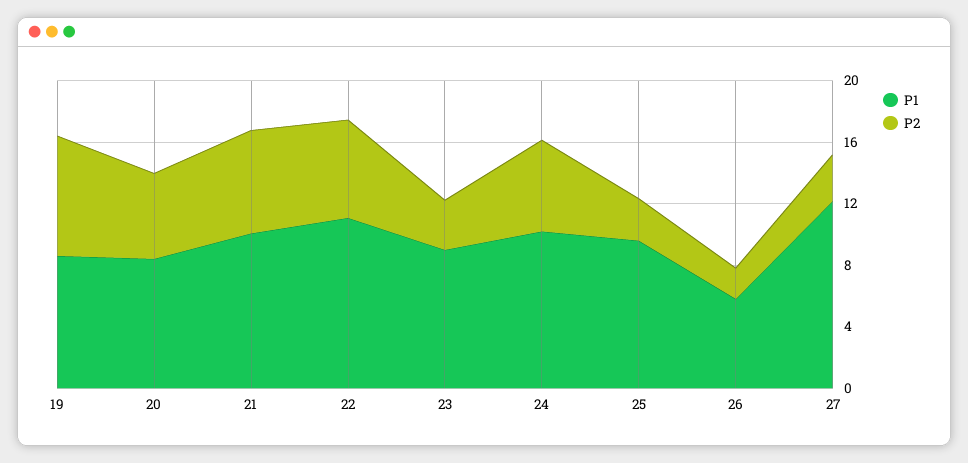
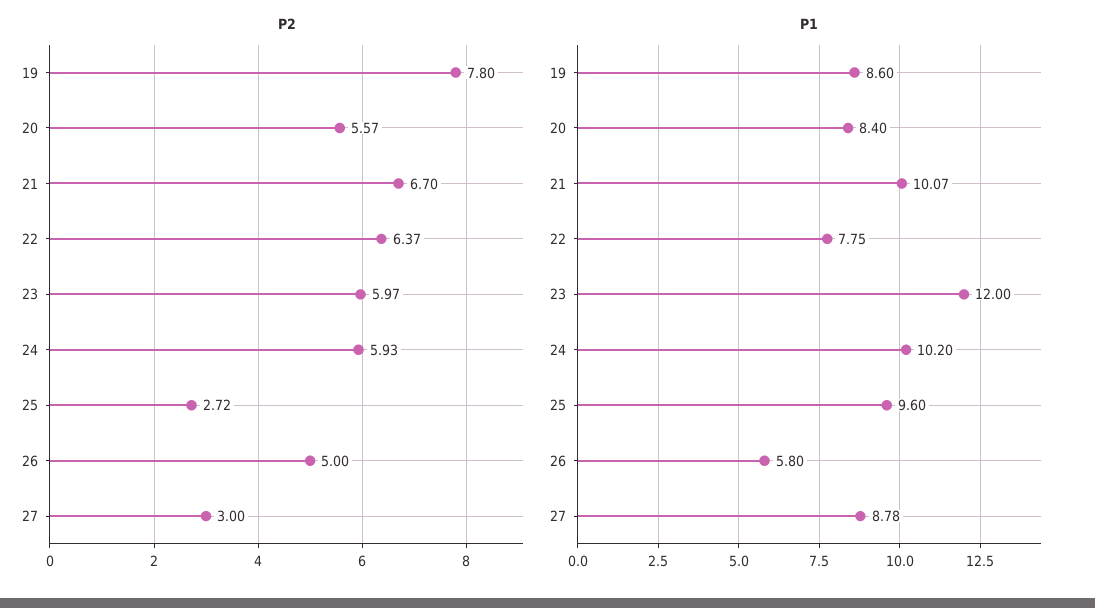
P1, 22: 11 -> 7.75
P1, 23: 9 -> 12
P2, 23: 3 -> 5.97
P2, 26: 2 -> 5
P1, 27: 12 -> 8.78

